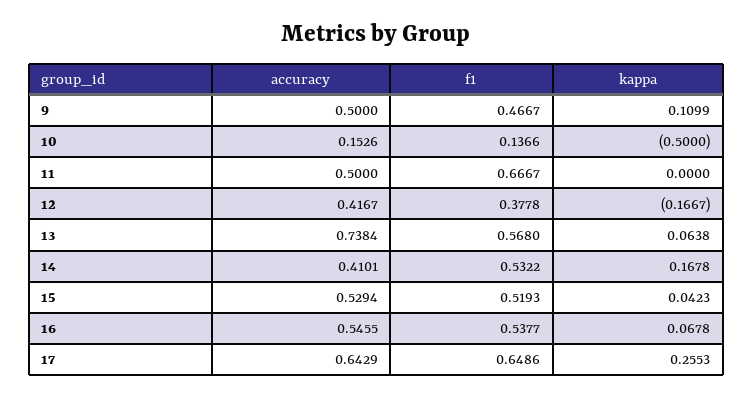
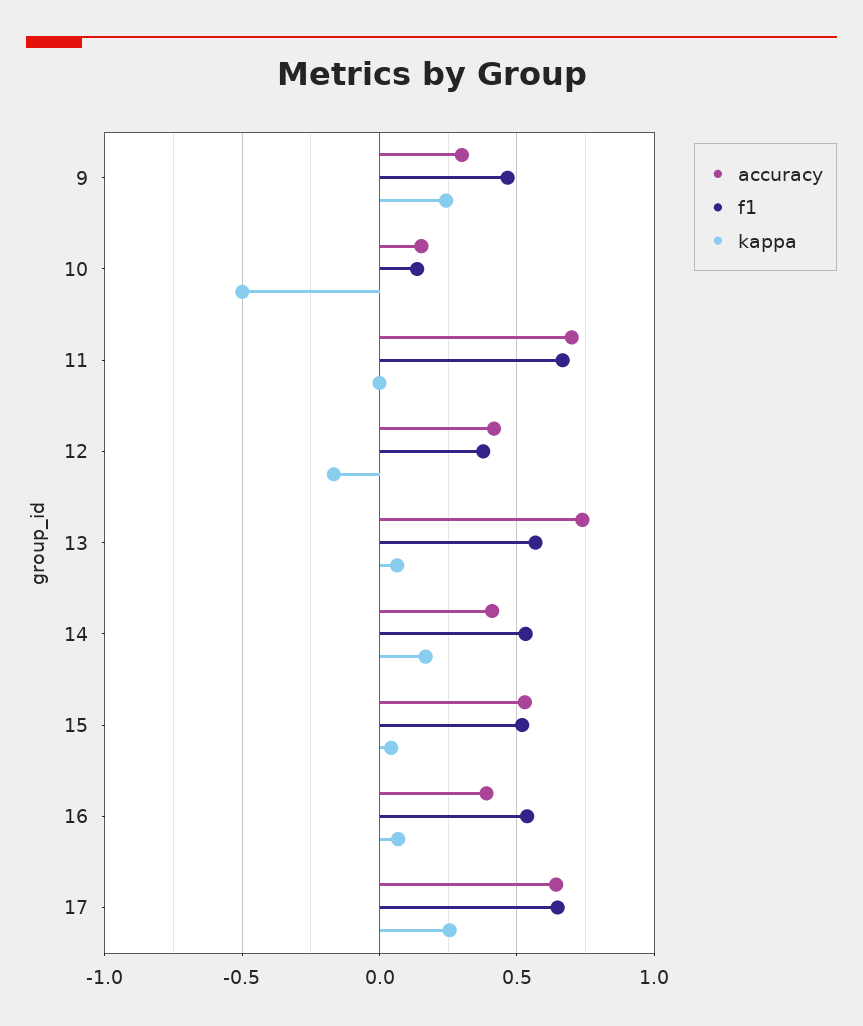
accuracy, 9: 0.5 -> 0.3
kappa, 9: 0.1099 -> 0.25
accuracy, 11: 0.5 -> 0.7
accuracy, 16: 0.5455 -> 0.4

